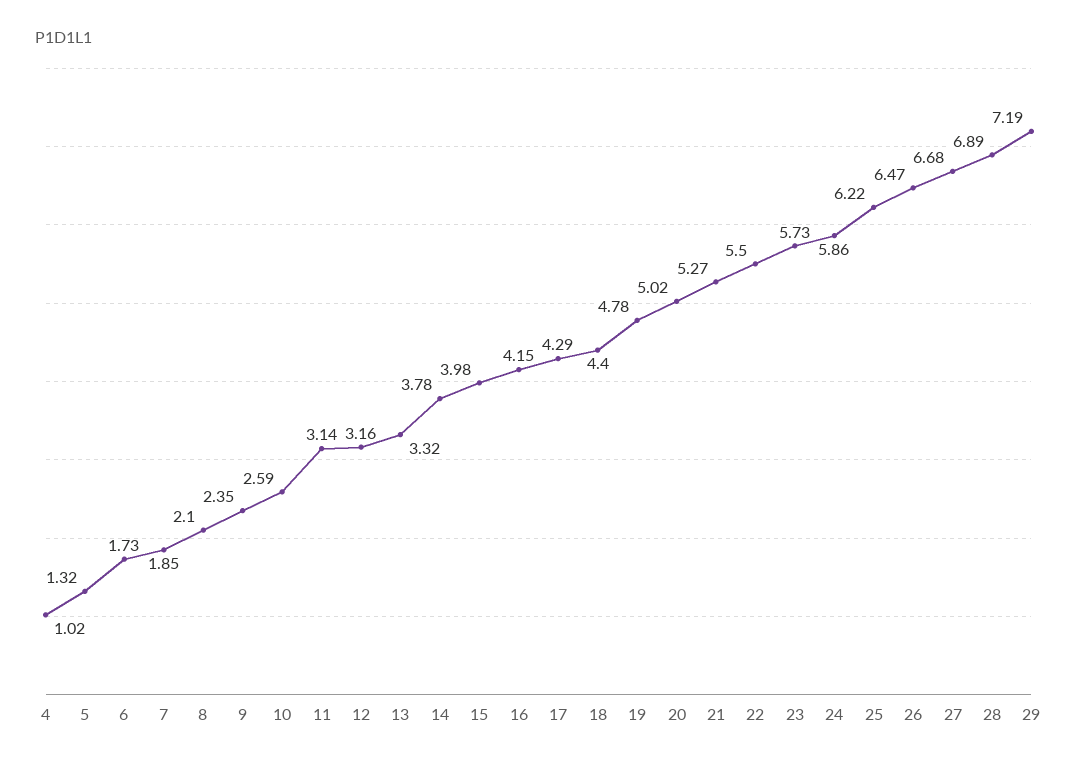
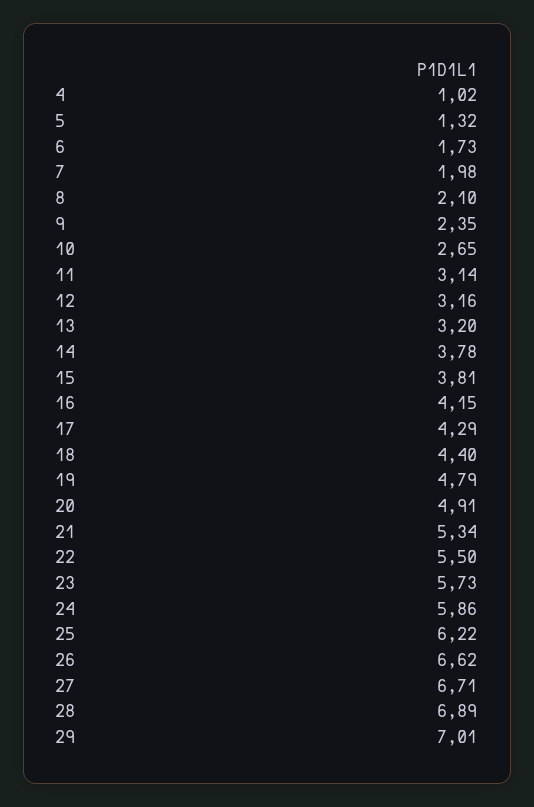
7: 1.85 -> 1.98
10: 2.59 -> 2.65
13: 3.32 -> 3.2
15: 3.98 -> 3.81
19: 4.78 -> 4.79
20: 5.02 -> 4.91
21: 5.27 -> 5.34
26: 6.47 -> 6.62
27: 6.68 -> 6.71
29: 7.19 -> 7.01

